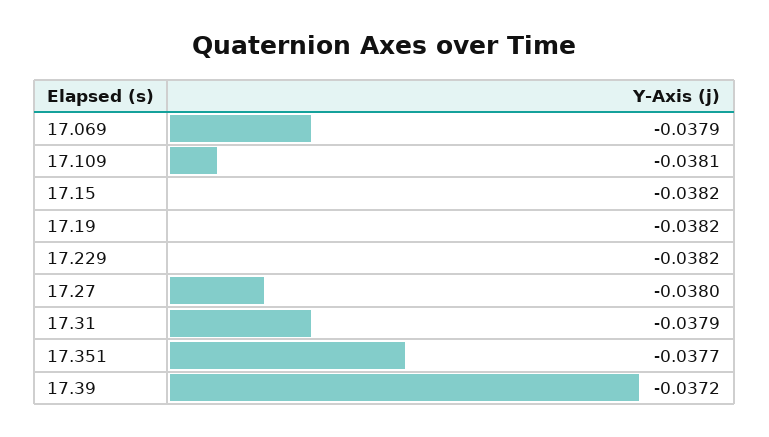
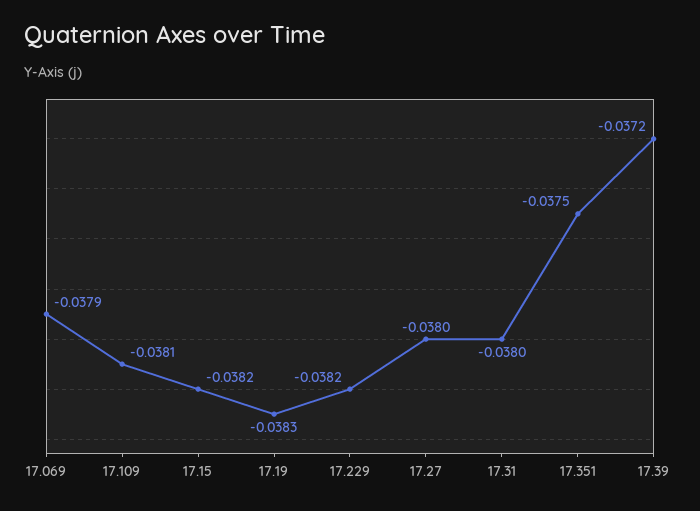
17.19: -0.0382 -> -0.0383
17.31: -0.0379 -> -0.038
17.351: -0.0377 -> -0.0375

